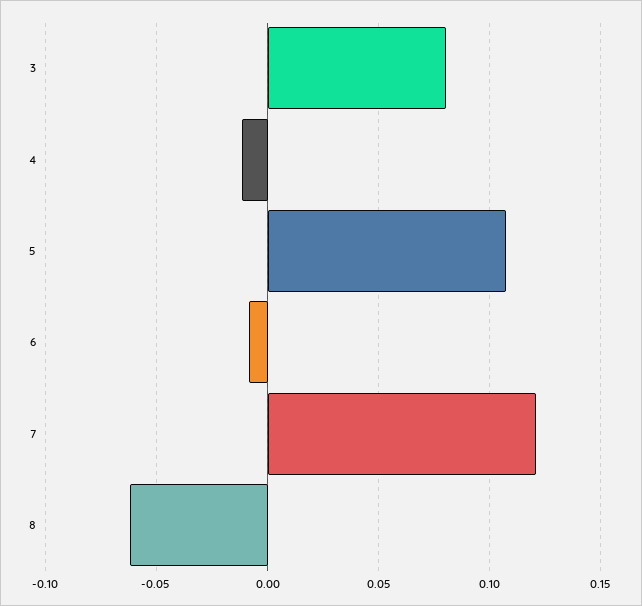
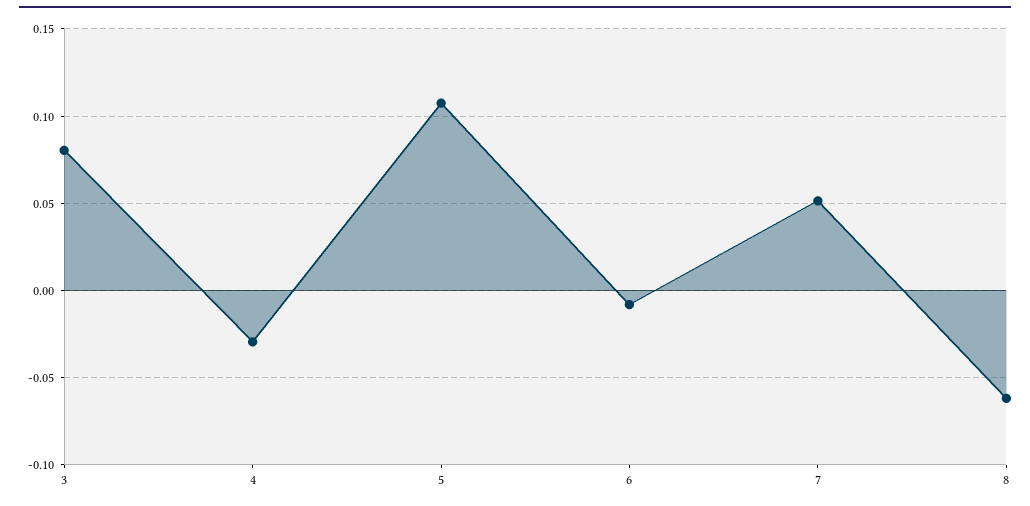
4: -0.01 -> -0.03
7: 0.12 -> 0.05

